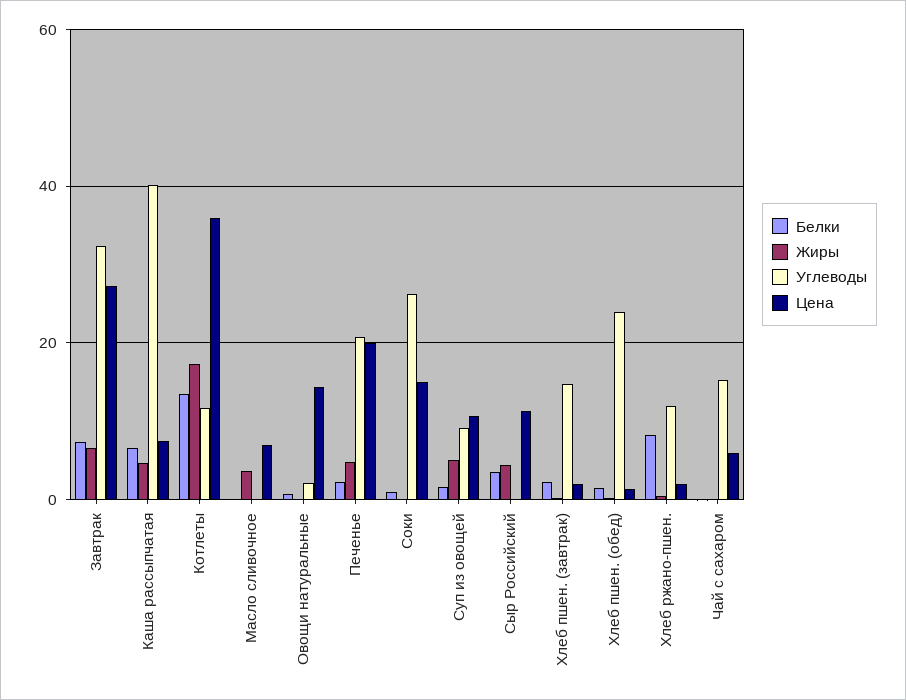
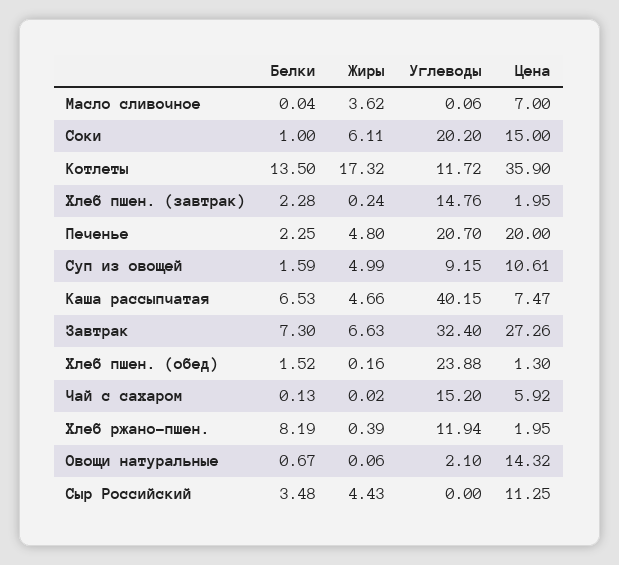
Жиры, Соки: 0 -> 6.11
Углеводы, Соки: 26 -> 20.2

